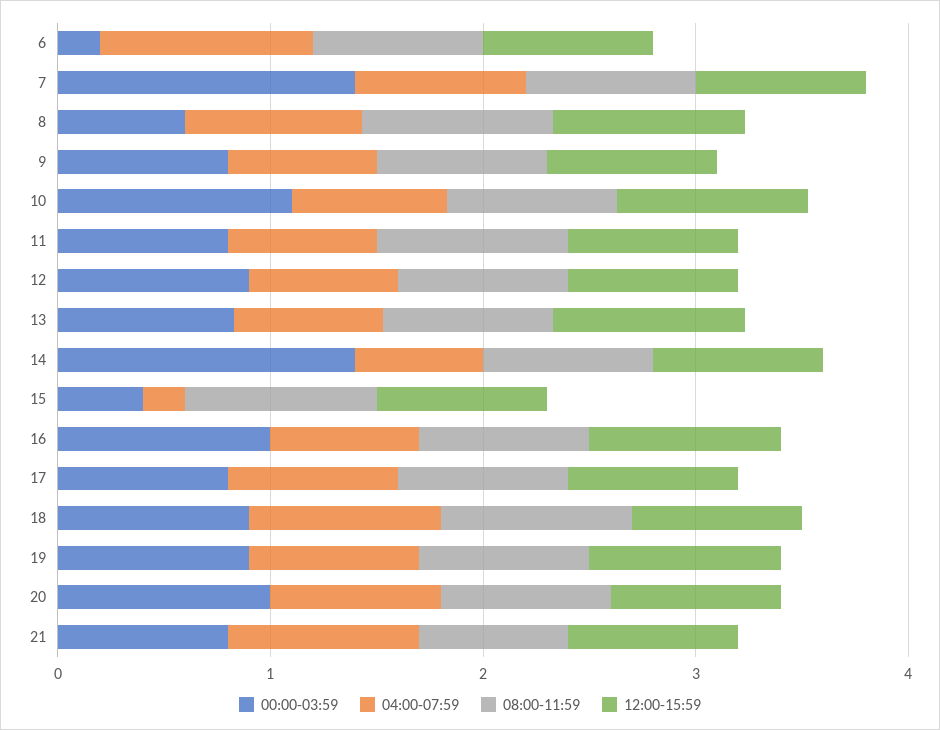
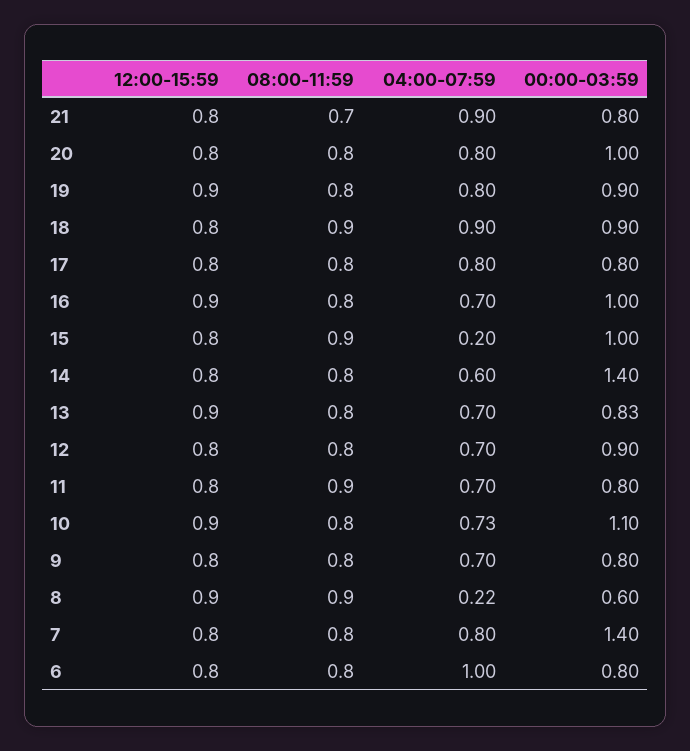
00:00-03:59, 6: 0.2 -> 0.8
04:00-07:59, 8: 0.8 -> 0.22
00:00-03:59, 15: 0.4 -> 1

